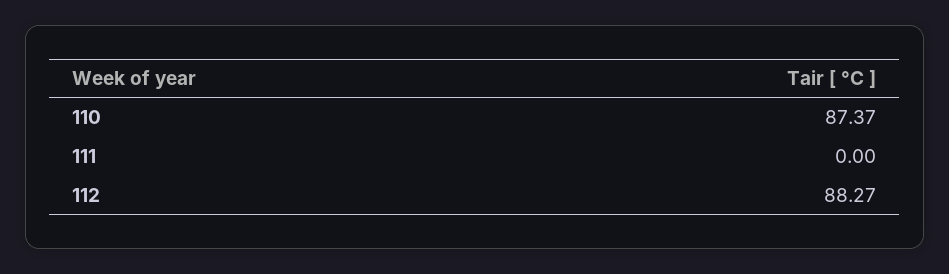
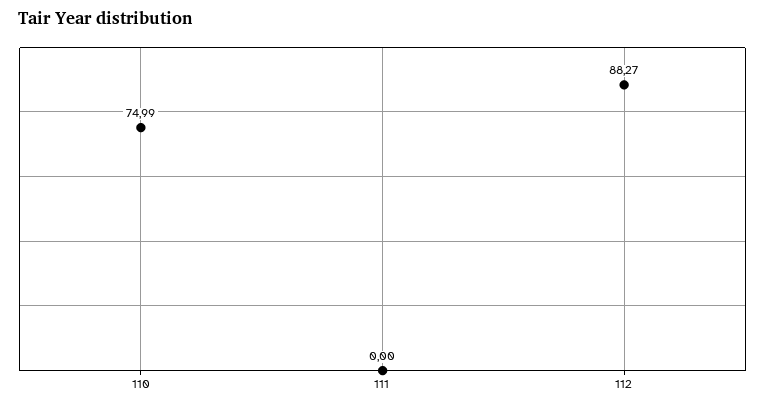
110: 87.37 -> 74.99

